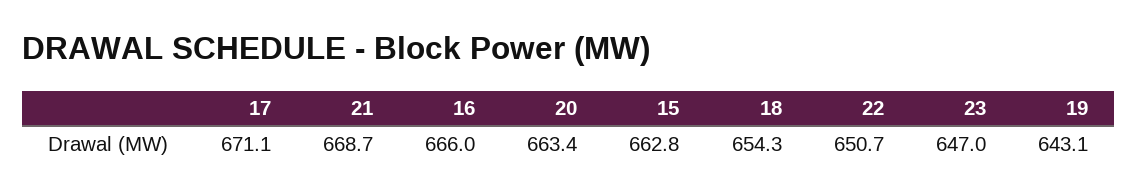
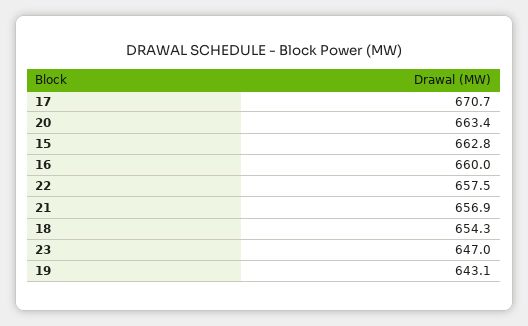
17: 671.1 -> 670.7
21: 668.7 -> 656.9
16: 666 -> 660
22: 650.7 -> 657.5

